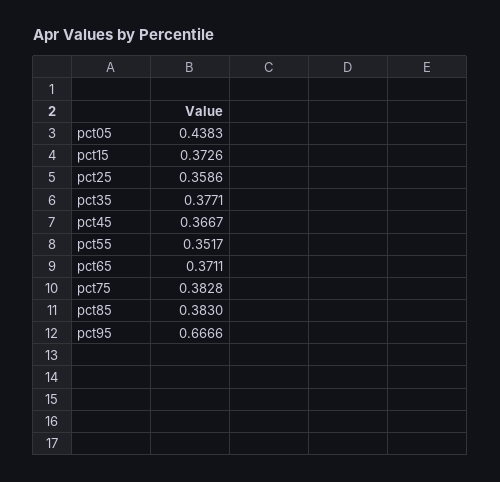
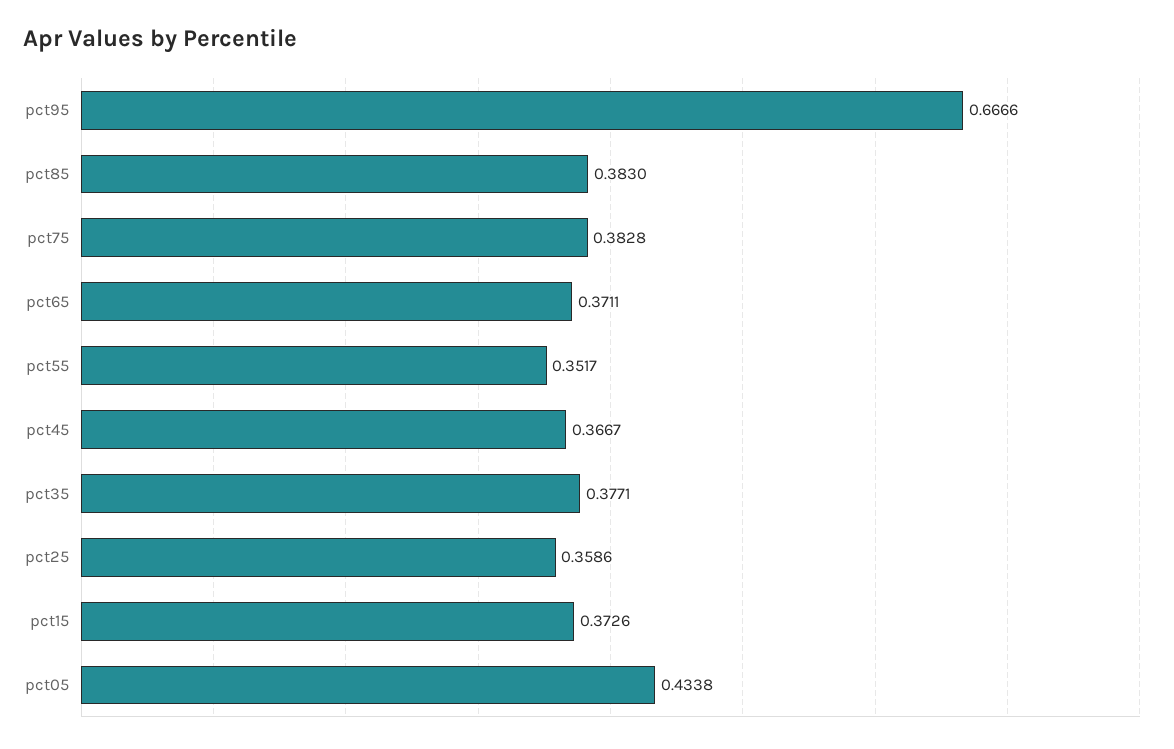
pct05: 0.4383 -> 0.4338

